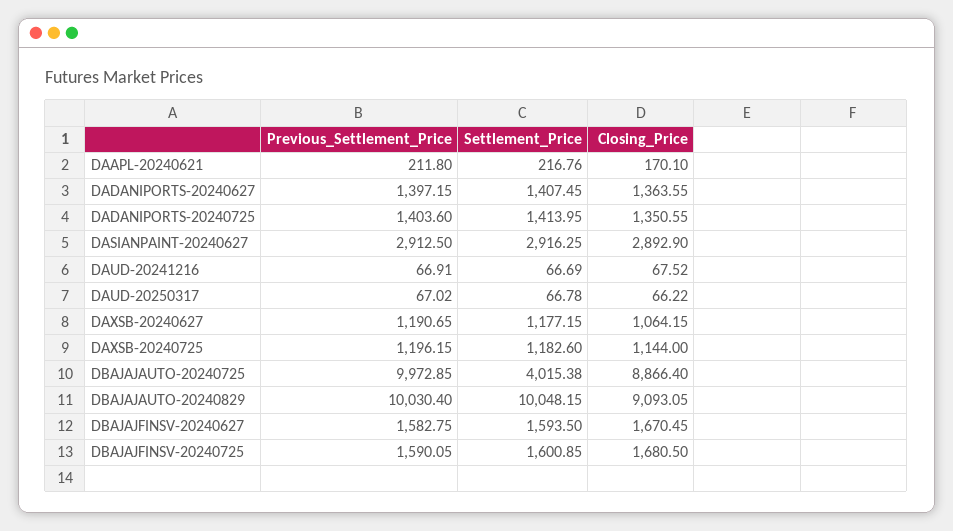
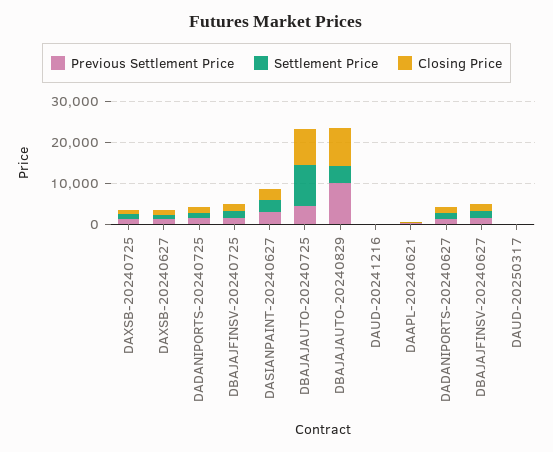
Previous_Settlement_Price, DBAJAJAUTO-20240725: 9972.85 -> 4000
Settlement_Price, DBAJAJAUTO-20240725: 4015.38 -> 10000
Settlement_Price, DBAJAJAUTO-20240829: 10048.15 -> 4000

